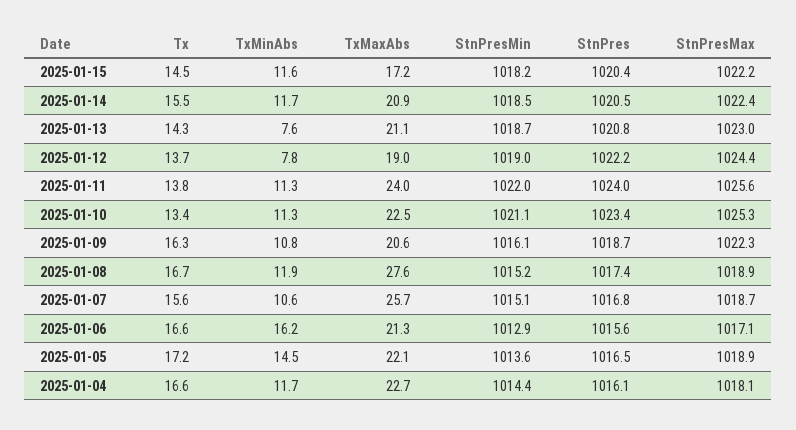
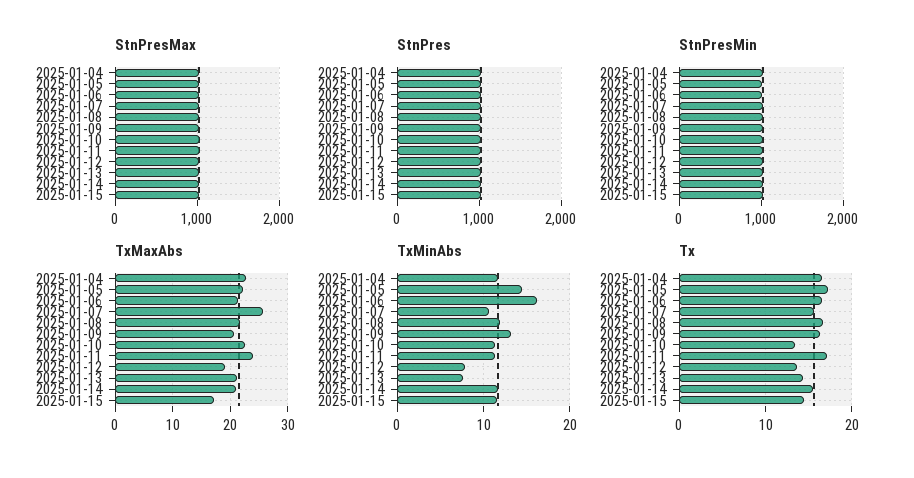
Tx, 2025-01-11: 13.8 -> 17
TxMinAbs, 2025-01-09: 10.8 -> 13
TxMaxAbs, 2025-01-08: 27.6 -> 22

